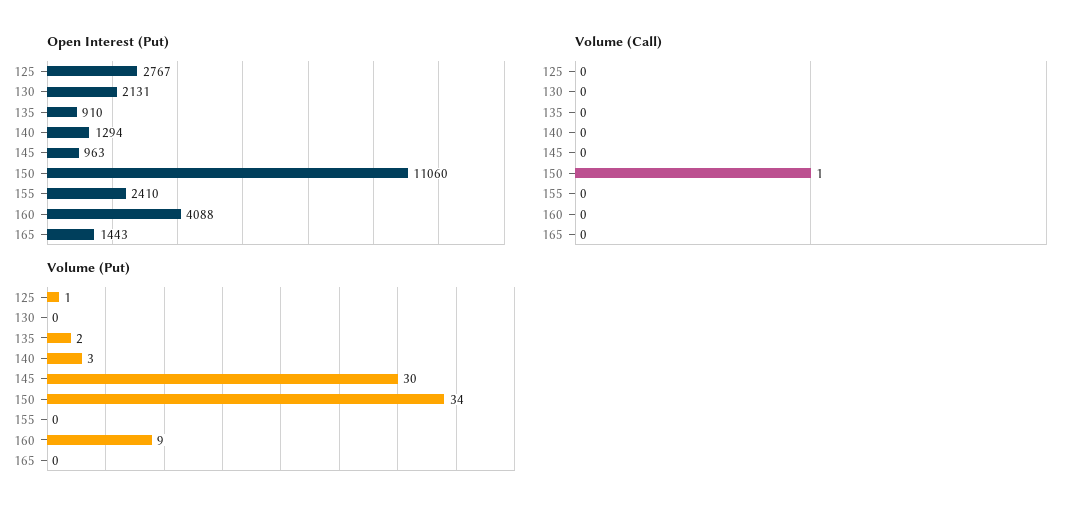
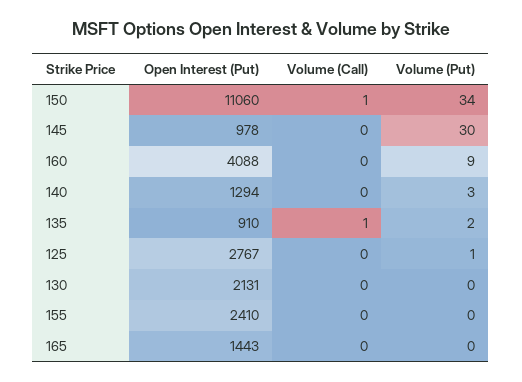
Open Interest (Put), 145: 963 -> 978
Volume (Call), 135: 0 -> 1

